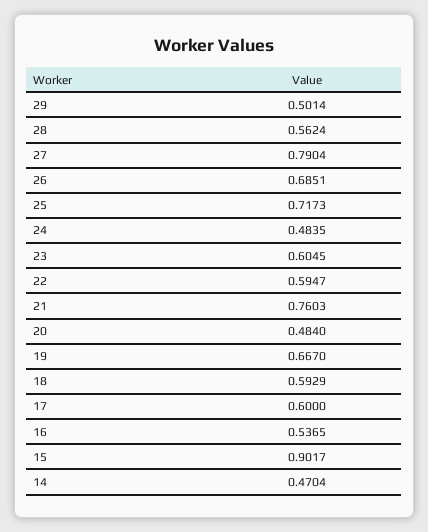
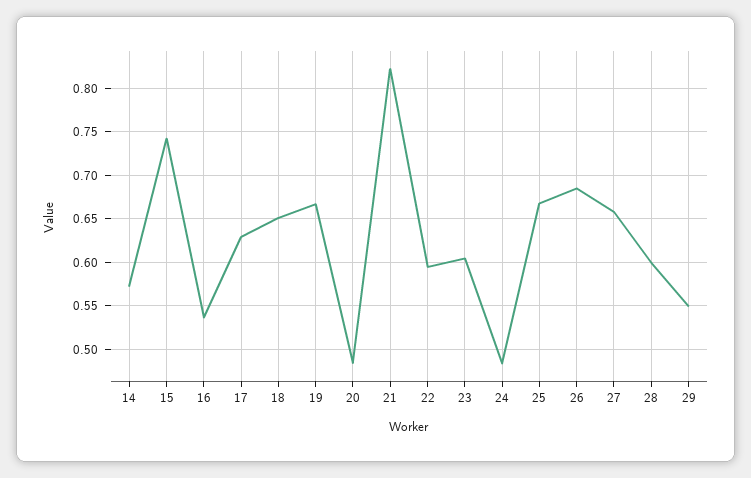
29: 0.5014 -> 0.55
28: 0.5624 -> 0.6
27: 0.7904 -> 0.66
25: 0.7173 -> 0.67
21: 0.7603 -> 0.82
18: 0.5929 -> 0.65
17: 0.6 -> 0.63
15: 0.9017 -> 0.74
14: 0.4704 -> 0.57

